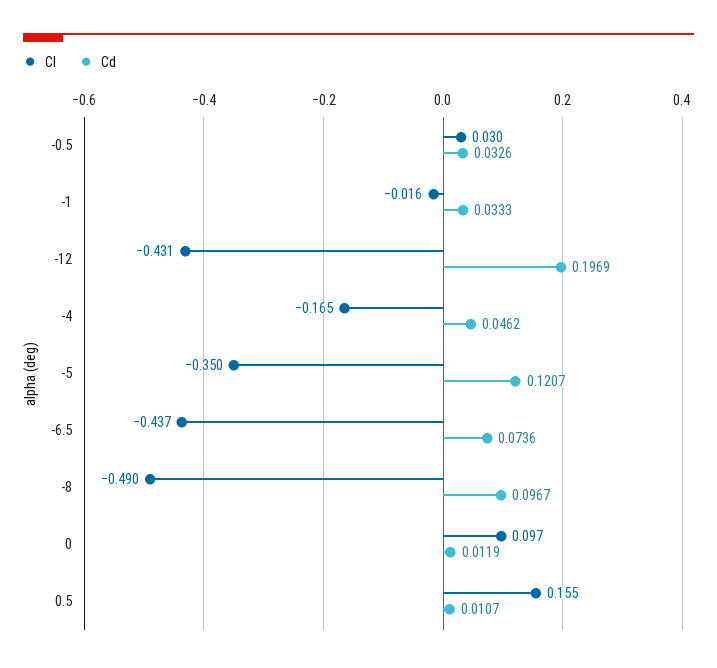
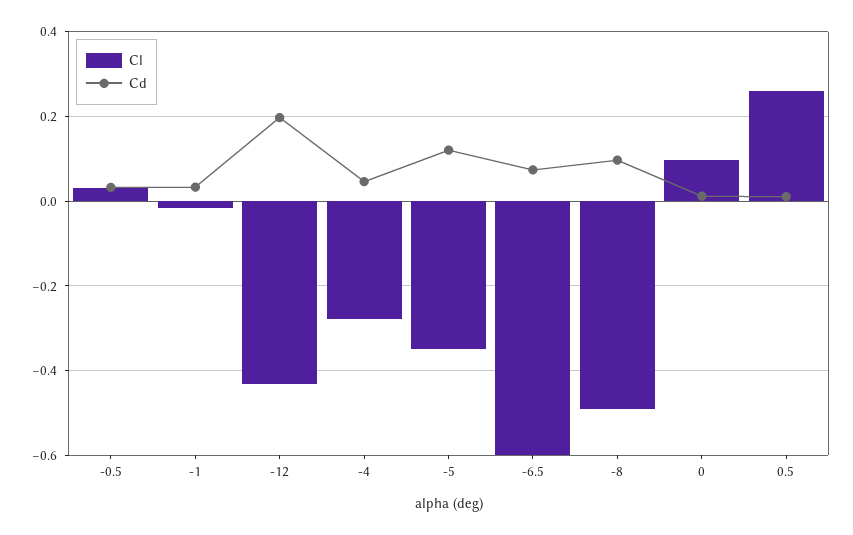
Cl, -4: -0.165 -> -0.28
Cl, -6.5: -0.437 -> -0.6
Cl, 0.5: 0.155 -> 0.26

